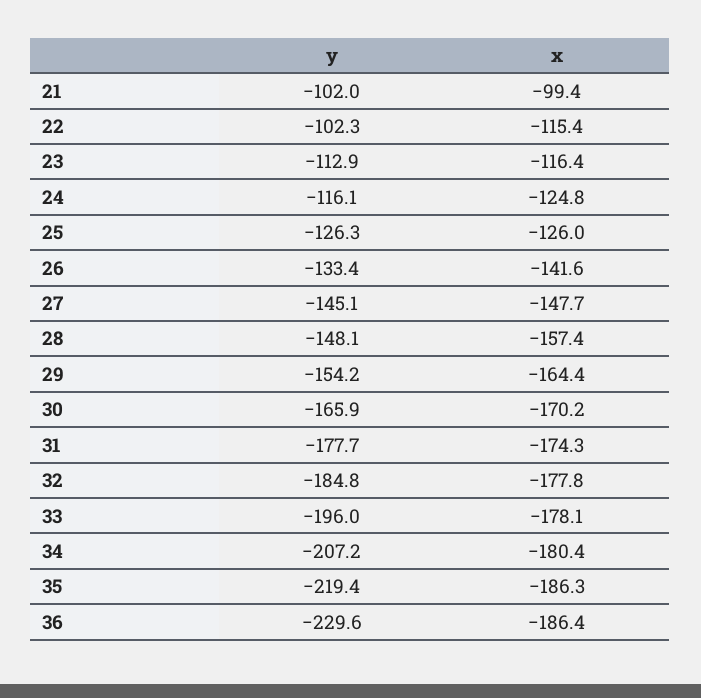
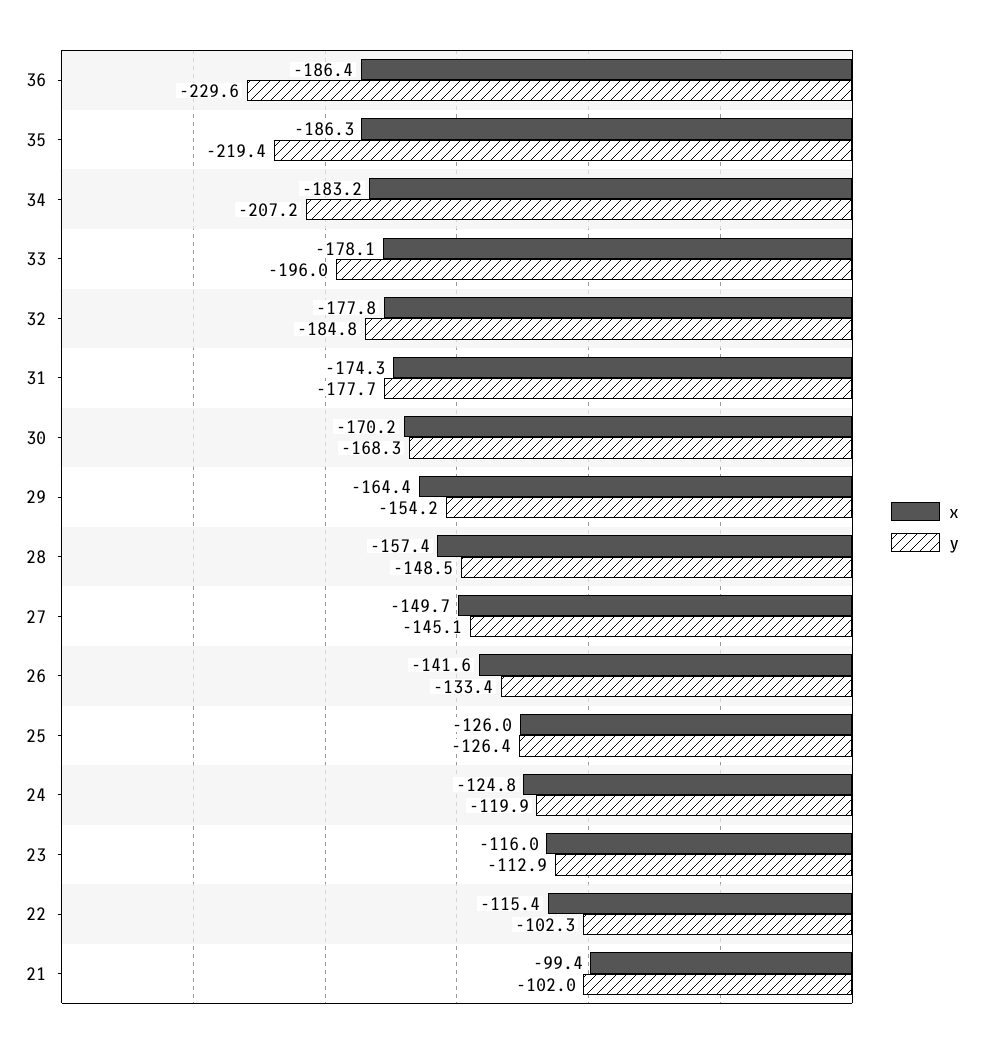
x, 23: -116.4 -> -116
y, 24: -116.1 -> -119.9
y, 25: -126.3 -> -126.4
x, 27: -147.7 -> -149.7
y, 28: -148.1 -> -148.5
y, 30: -165.9 -> -168.3
x, 34: -180.4 -> -183.2

